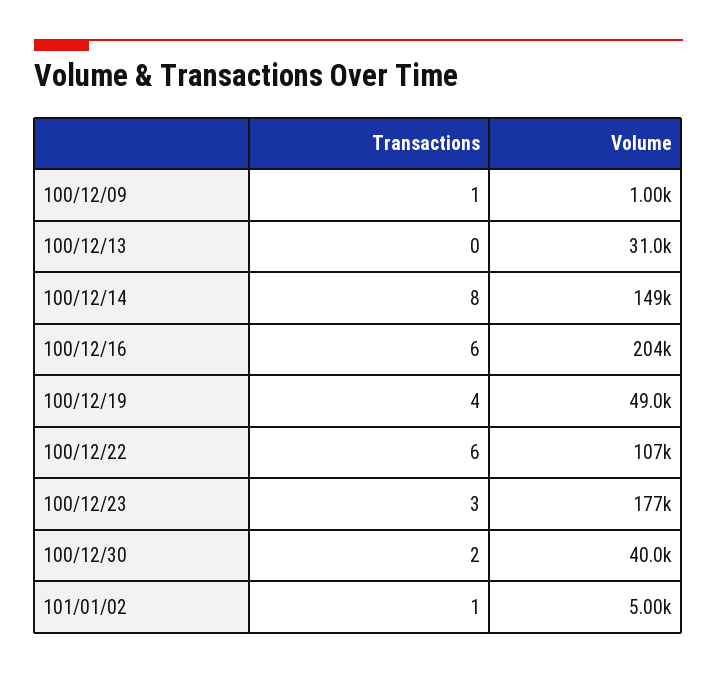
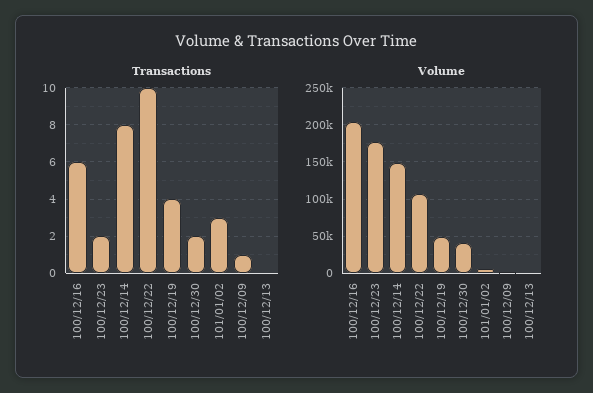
Volume, 100/12/13: 31000 -> 0
Transactions, 100/12/22: 6 -> 10
Transactions, 100/12/23: 3 -> 2
Transactions, 101/01/02: 1 -> 3

